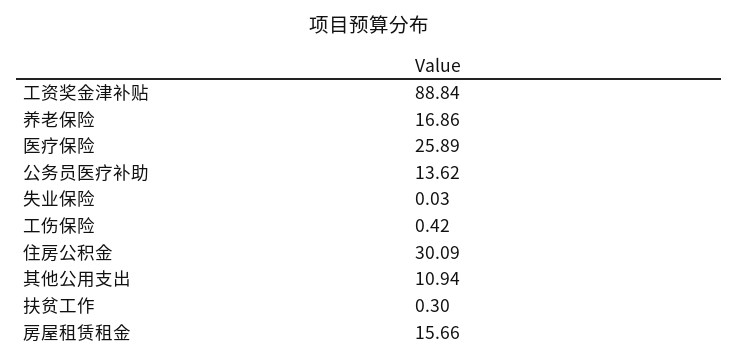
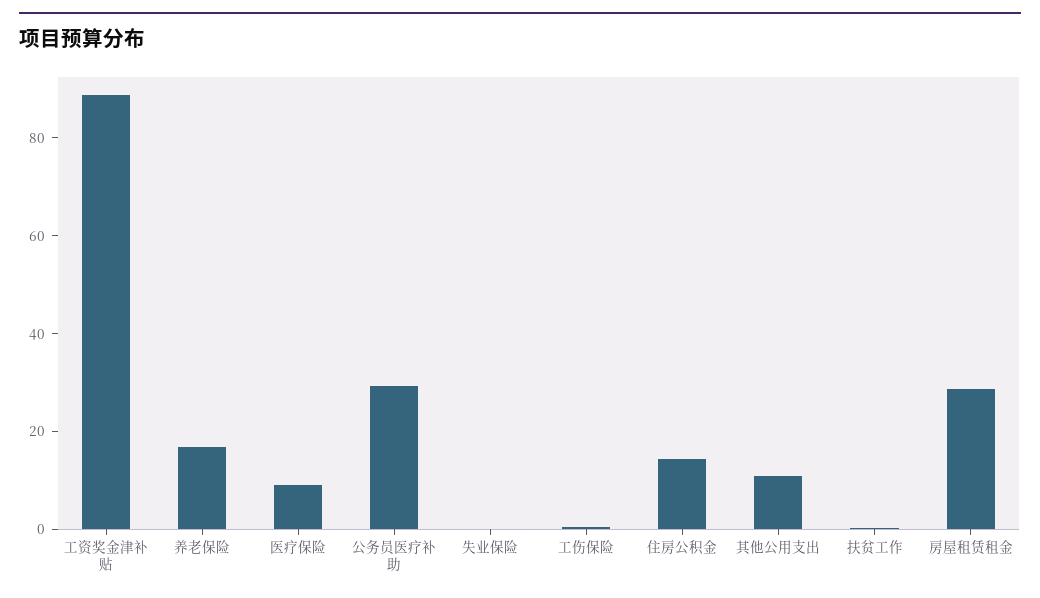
医疗保险: 25.89 -> 10
公务员医疗补助: 13.62 -> 30
住房公积金: 30.09 -> 15
房屋租赁租金: 15.66 -> 30

